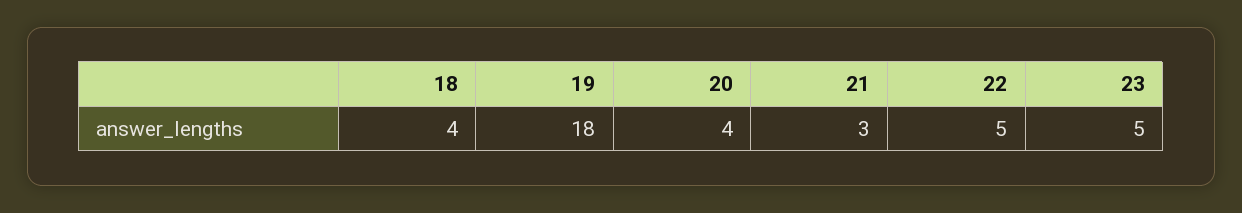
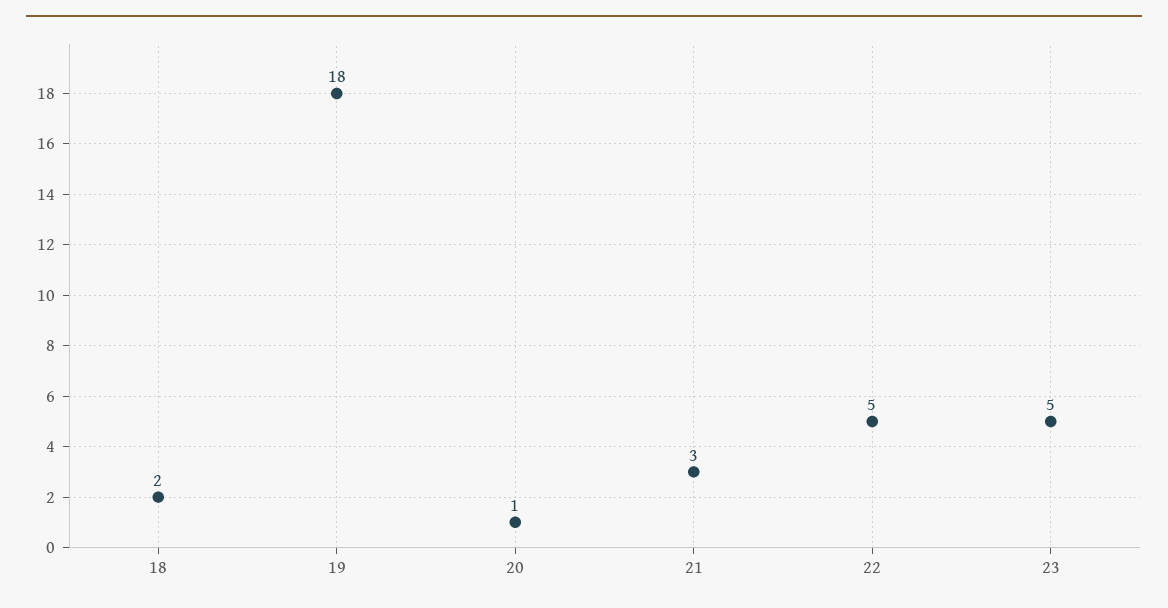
18: 4 -> 2
20: 4 -> 1

